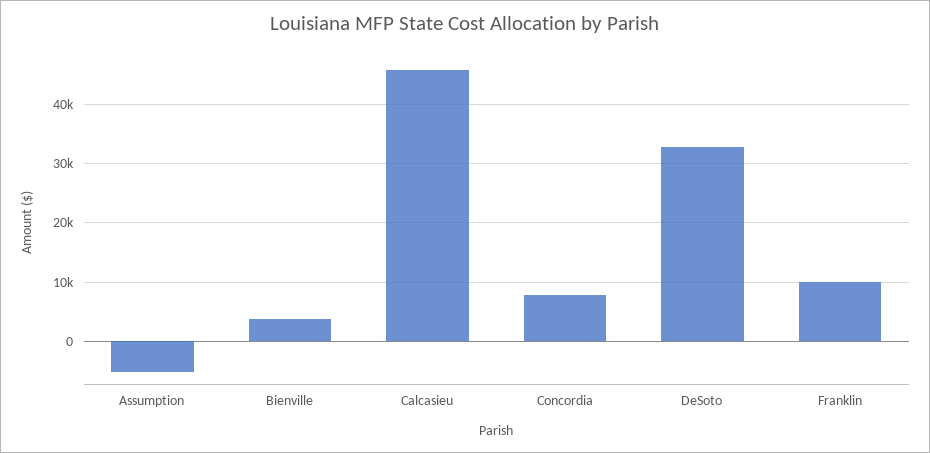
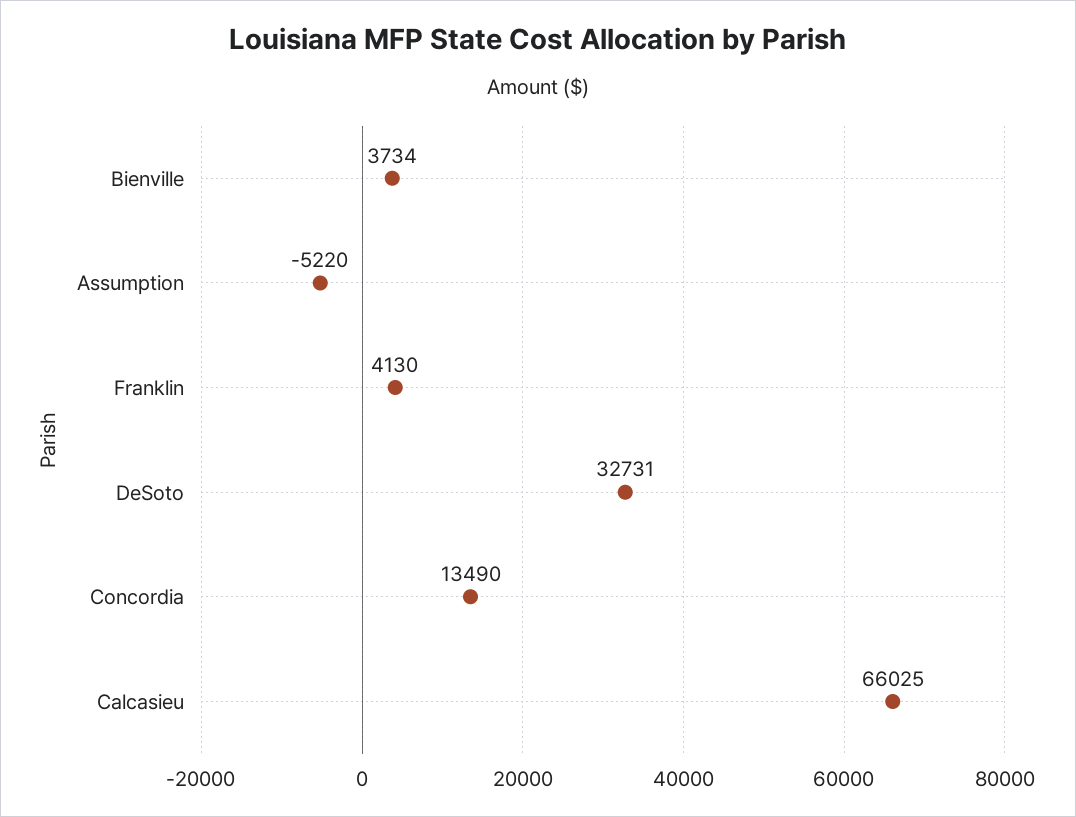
Calcasieu: 46000 -> 66025
Concordia: 8000 -> 13490
Franklin: 10000 -> 4130

